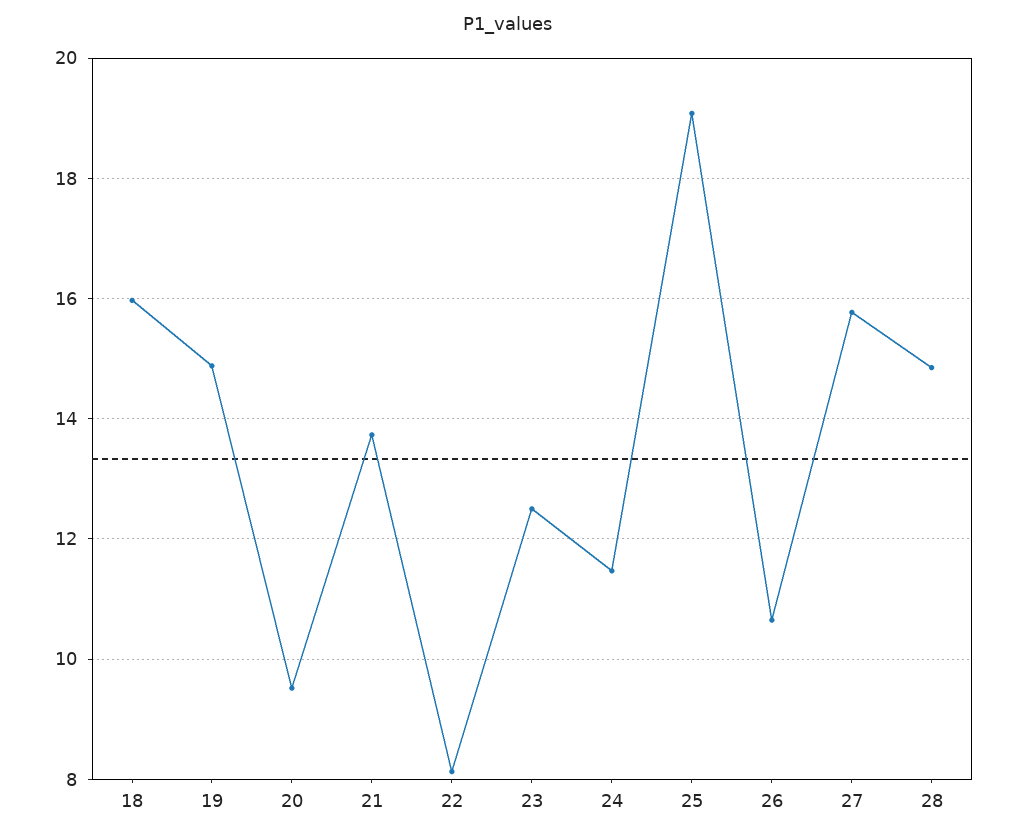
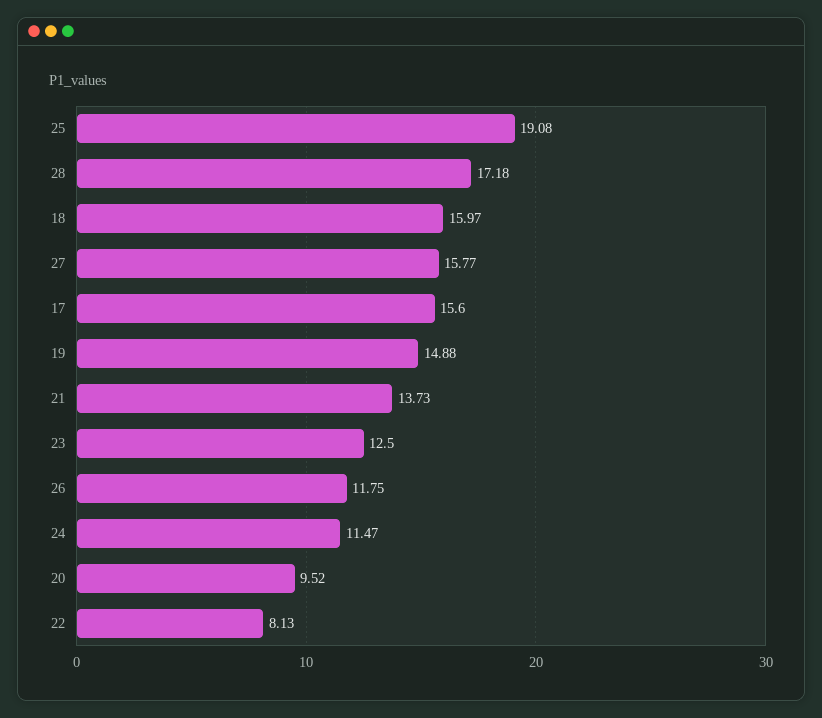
26: 10.6 -> 11.75
28: 14.8 -> 17.18
17: none -> 15.6

